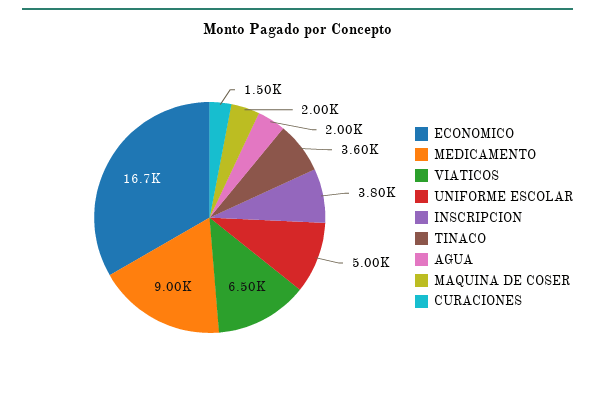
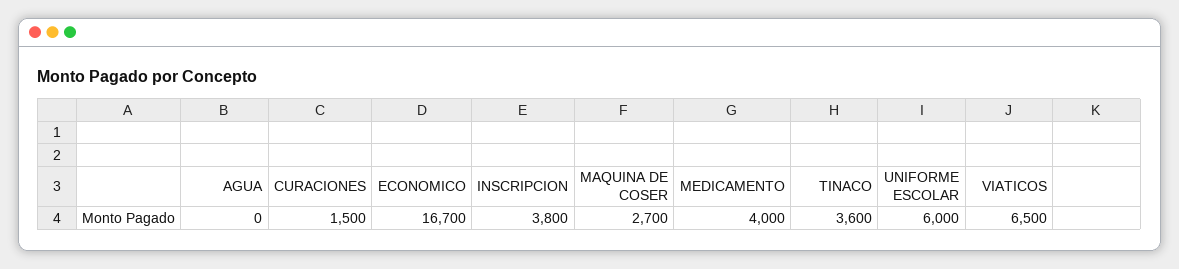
MEDICAMENTO: 9000 -> 4000
UNIFORME ESCOLAR: 5000 -> 6000
AGUA: 2000 -> 0
MAQUINA DE COSER: 2000 -> 2700

